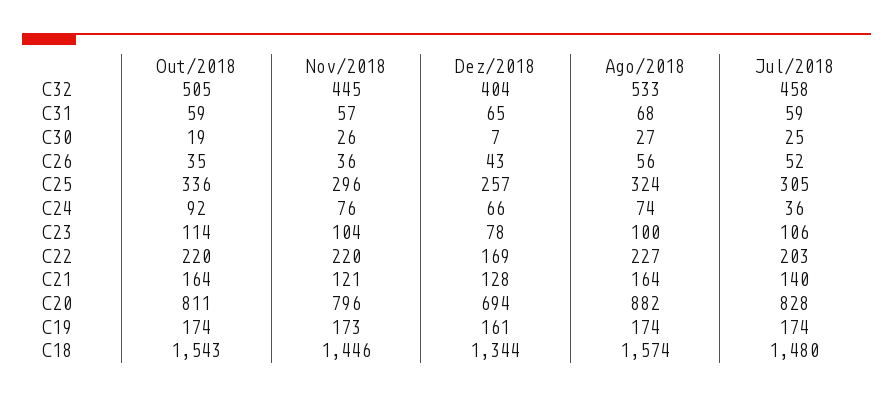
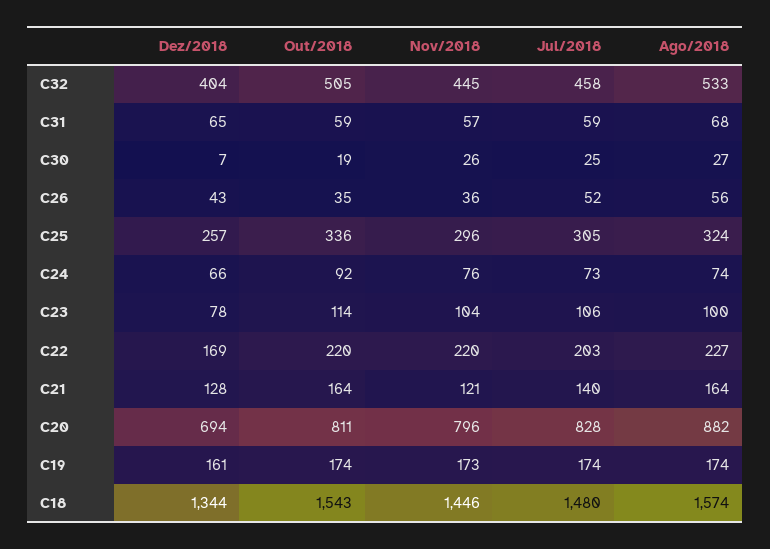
Jul/2018, C24: 36 -> 73

